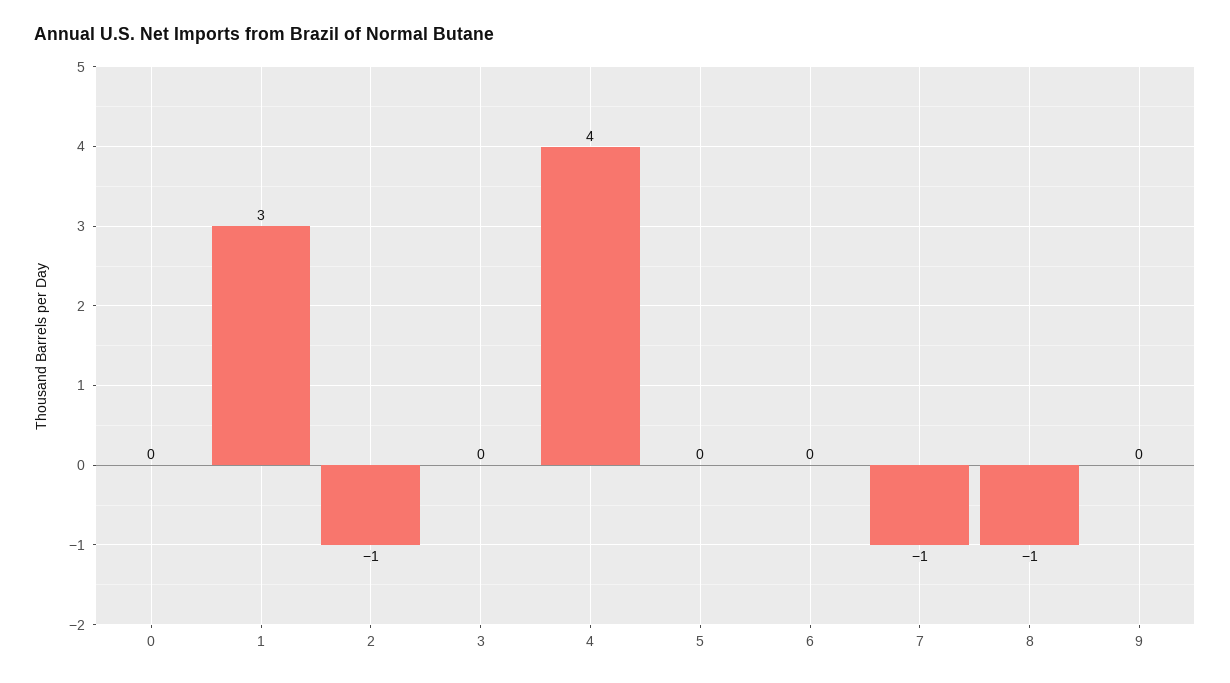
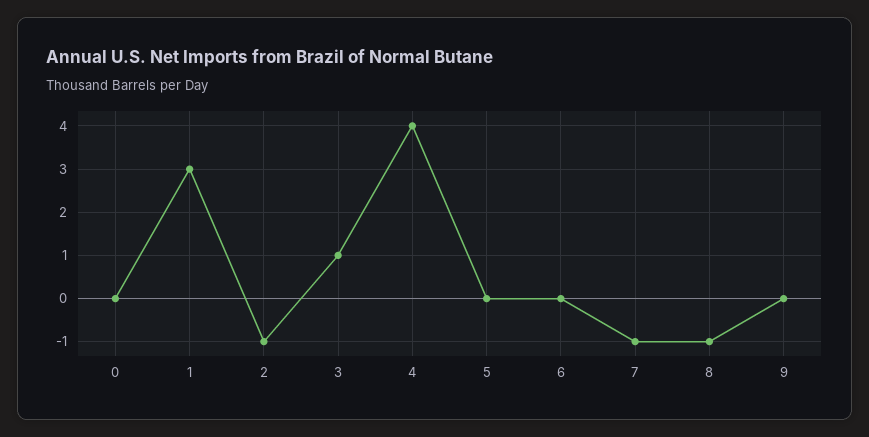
3: 0 -> 1

